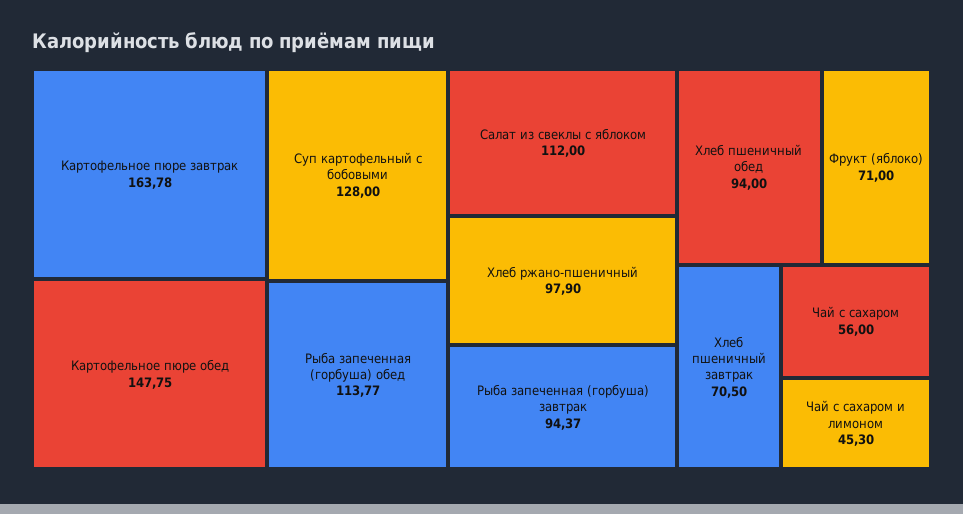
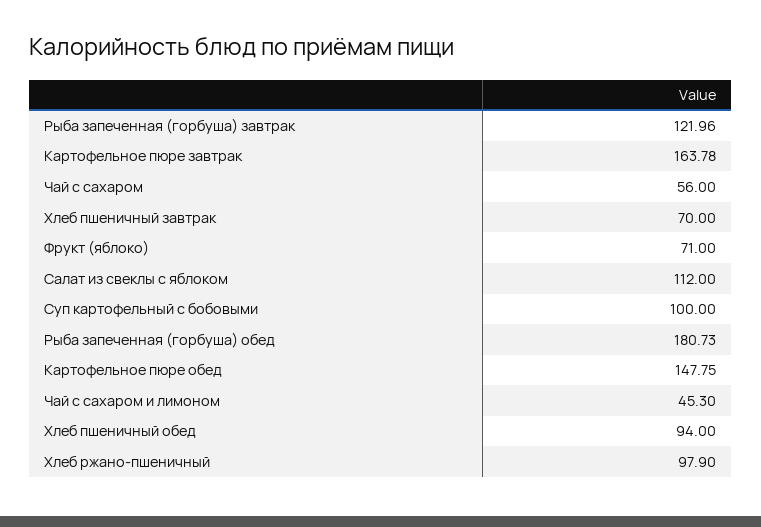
Суп картофельный с бобовыми: 128 -> 100
Рыба запеченная (горбуша) обед: 113.77 -> 180.73
Рыба запеченная (горбуша) завтрак: 94.37 -> 121.96
Хлеб пшеничный завтрак: 70.5 -> 70

